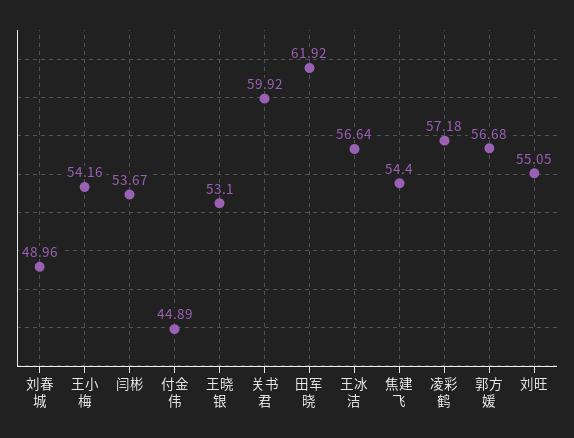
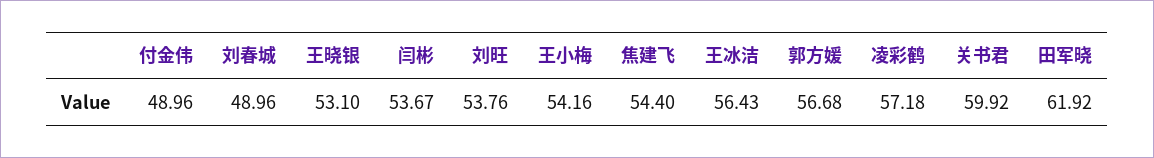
付金伟: 44.89 -> 48.96
王冰洁: 56.64 -> 56.43
刘旺: 55.05 -> 53.76

